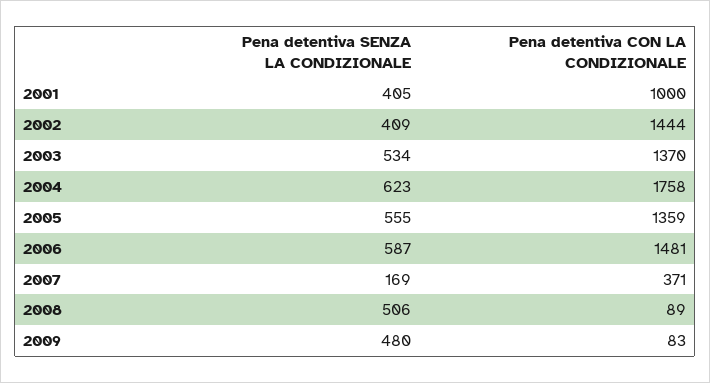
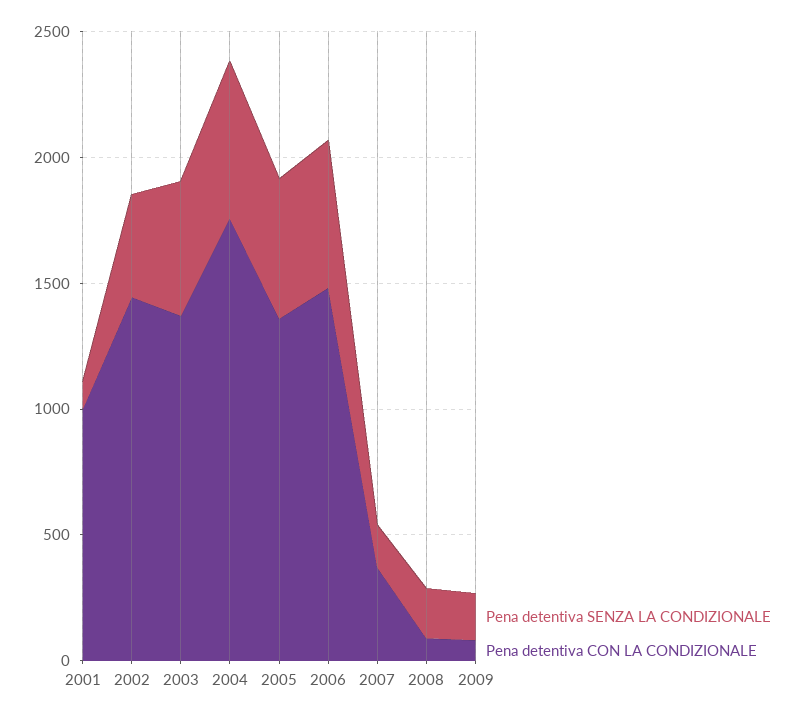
Pena detentiva SENZA LA CONDIZIONALE, 2001: 405 -> 100
Pena detentiva SENZA LA CONDIZIONALE, 2008: 506 -> 200
Pena detentiva SENZA LA CONDIZIONALE, 2009: 480 -> 200

